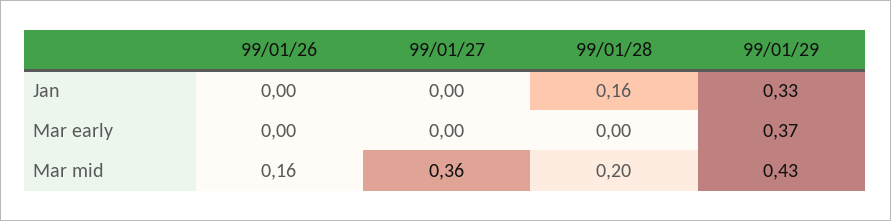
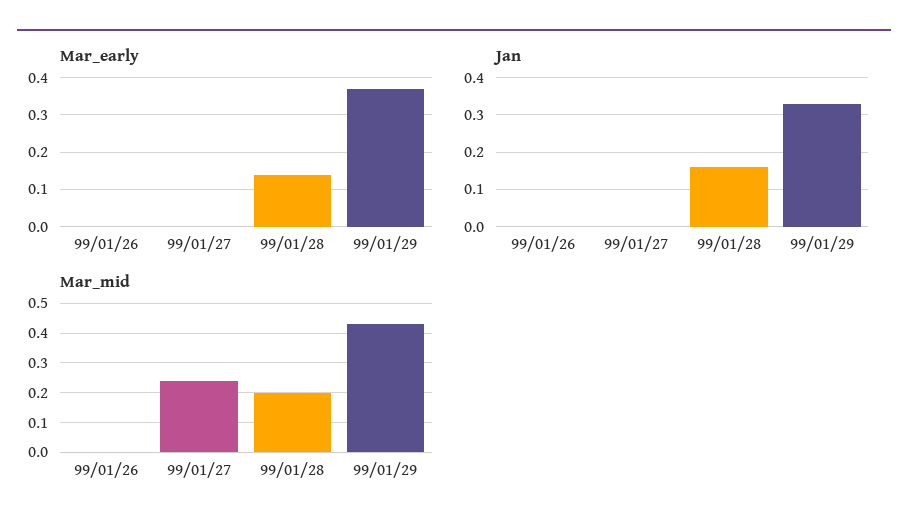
Mar early, 99/01/28: 0 -> 0.15
Mar mid, 99/01/26: 0.16 -> 0
Mar mid, 99/01/27: 0.36 -> 0.25

